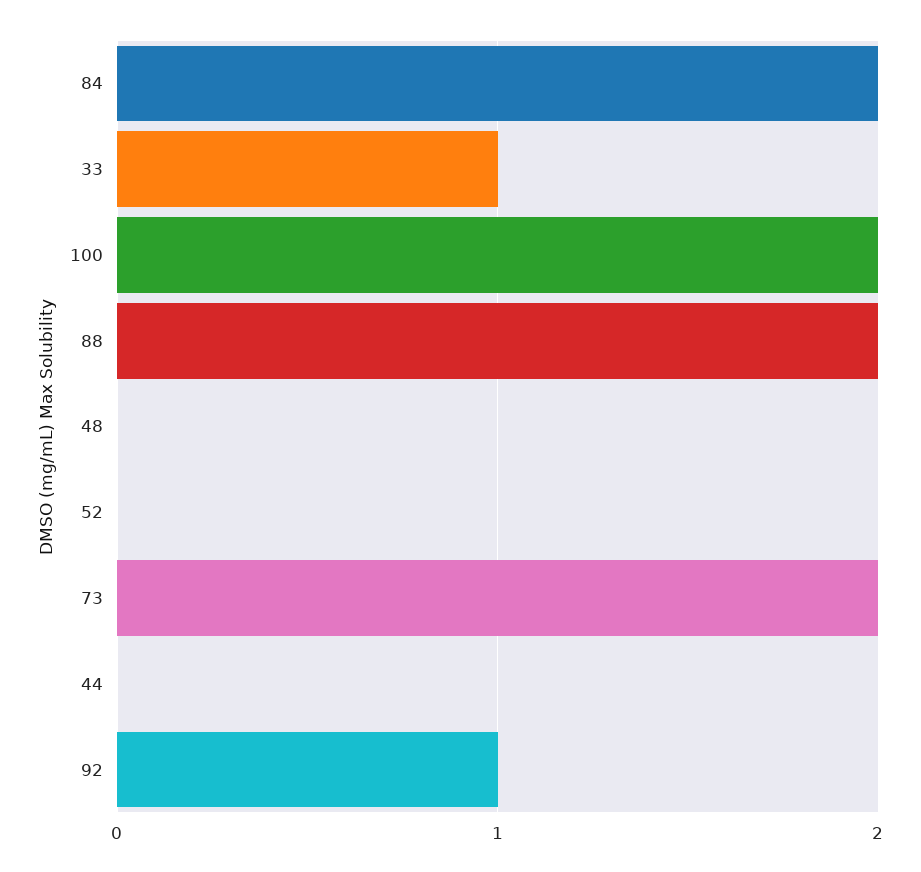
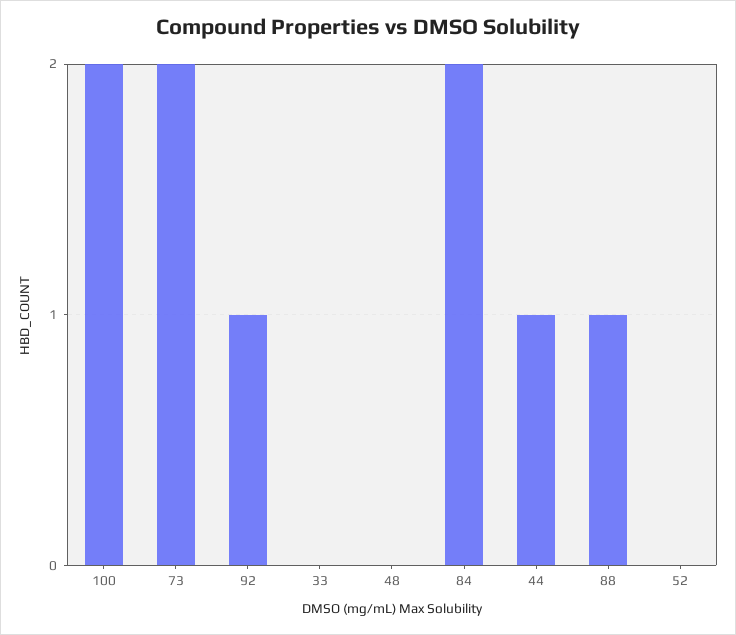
33: 1 -> 0
88: 2 -> 1
44: 0 -> 1

